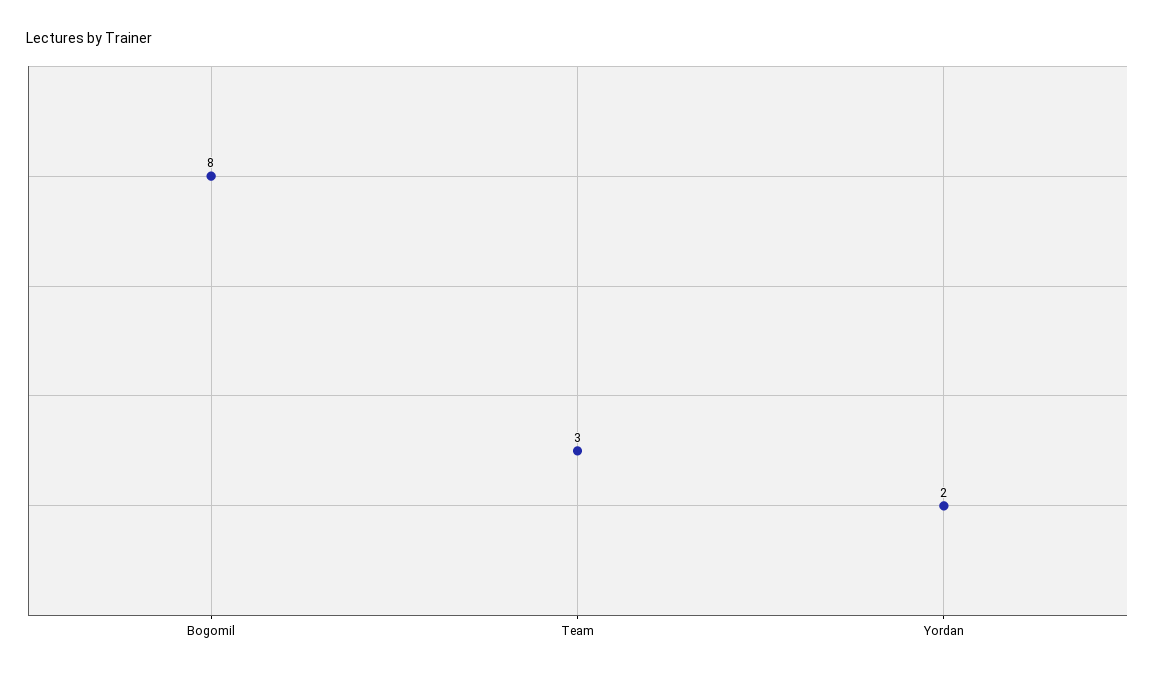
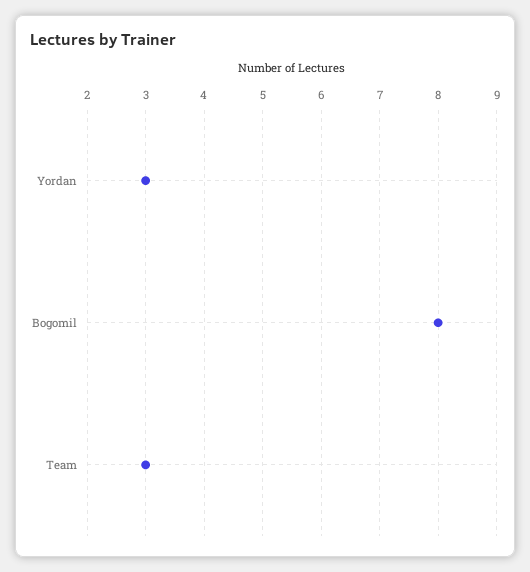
Yordan: 2 -> 3

